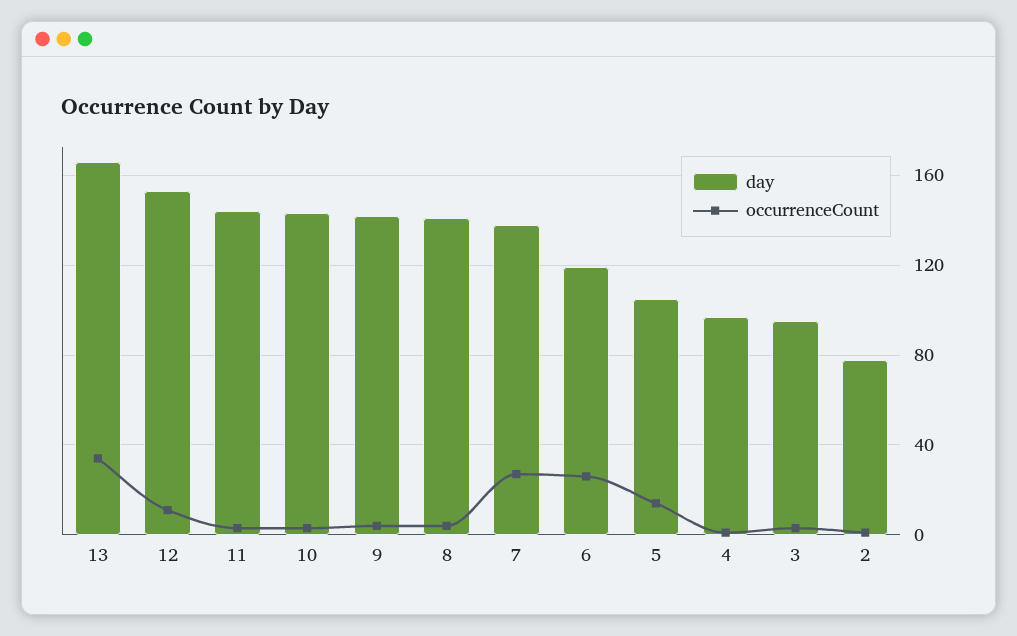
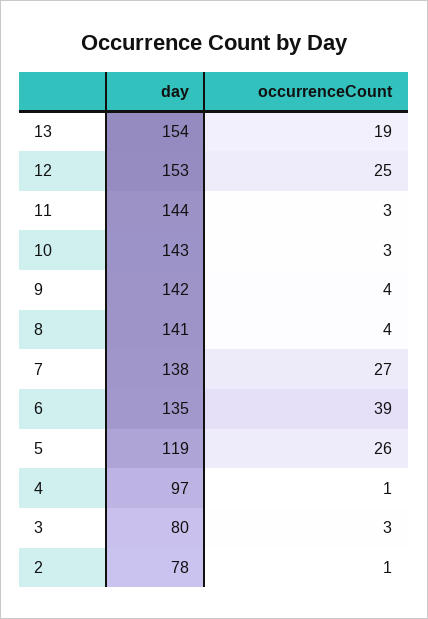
day, 13: 165 -> 154
occurrenceCount, 13: 35 -> 19
occurrenceCount, 12: 10 -> 25
day, 6: 120 -> 135
occurrenceCount, 6: 25 -> 39
day, 5: 105 -> 119
occurrenceCount, 5: 15 -> 26
day, 3: 95 -> 80

